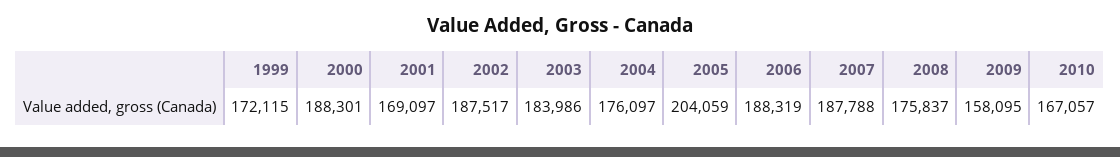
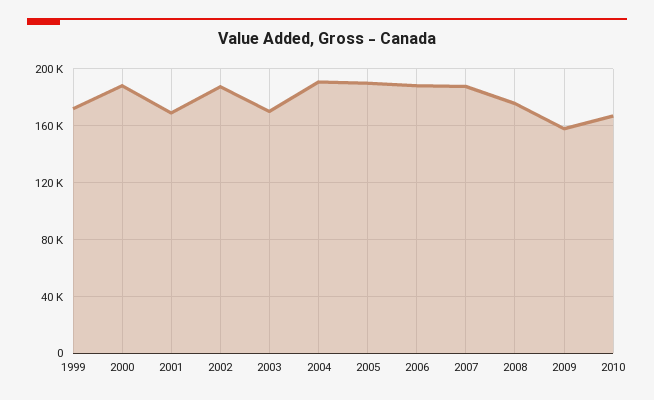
2003: 183986 -> 170000
2004: 176097 -> 190000
2005: 204059 -> 190000

